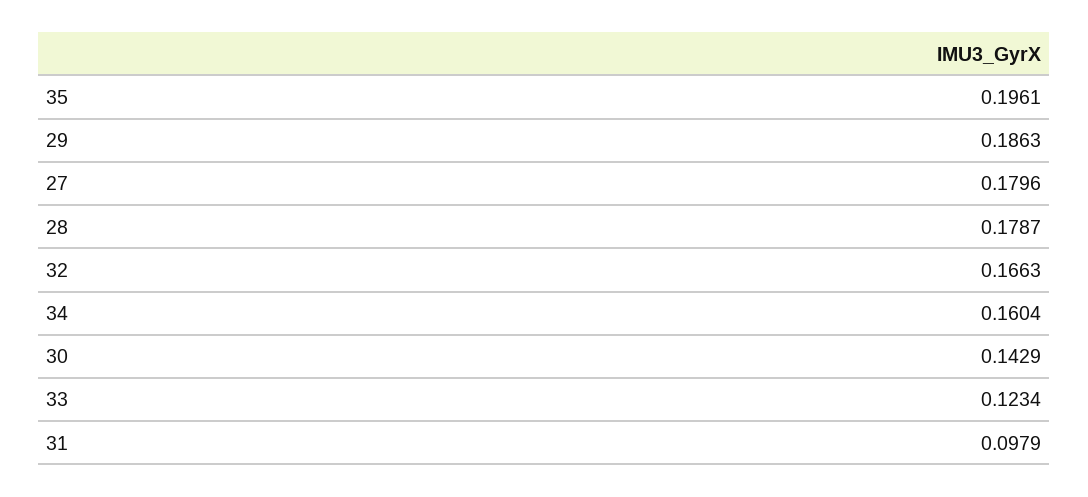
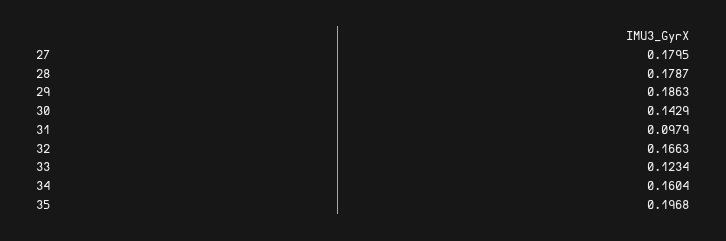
35: 0.1961 -> 0.1968
27: 0.1796 -> 0.1795

